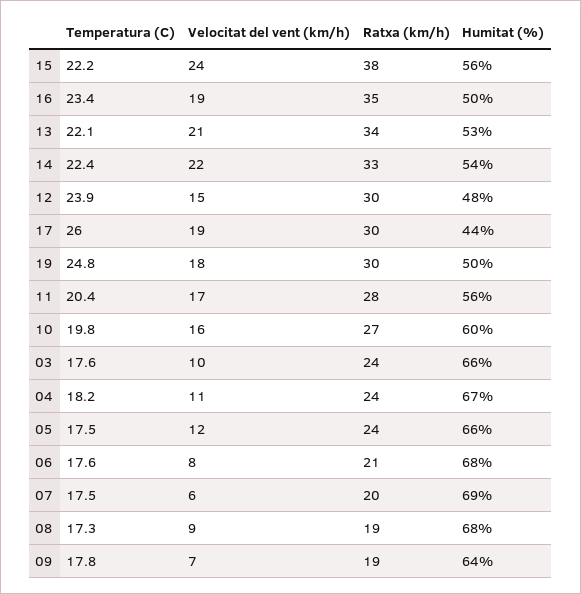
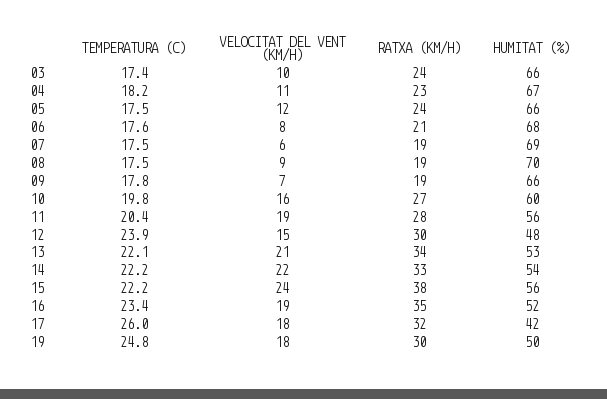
Humitat (%), 16: 50 -> 52
Temperatura (C), 14: 22.4 -> 22.2
Velocitat del vent (km/h), 17: 19 -> 18
Ratxa (km/h), 17: 30 -> 32
Humitat (%), 17: 44 -> 42
Velocitat del vent (km/h), 11: 17 -> 19
Temperatura (C), 03: 17.6 -> 17.4
Ratxa (km/h), 04: 24 -> 23
Ratxa (km/h), 07: 20 -> 19
Temperatura (C), 08: 17.3 -> 17.5
Humitat (%), 08: 68 -> 70
Humitat (%), 09: 64 -> 66

